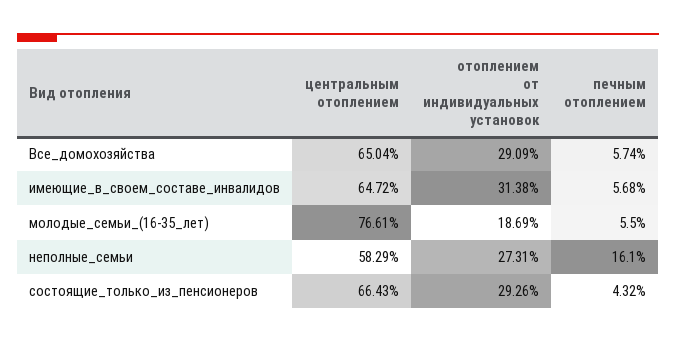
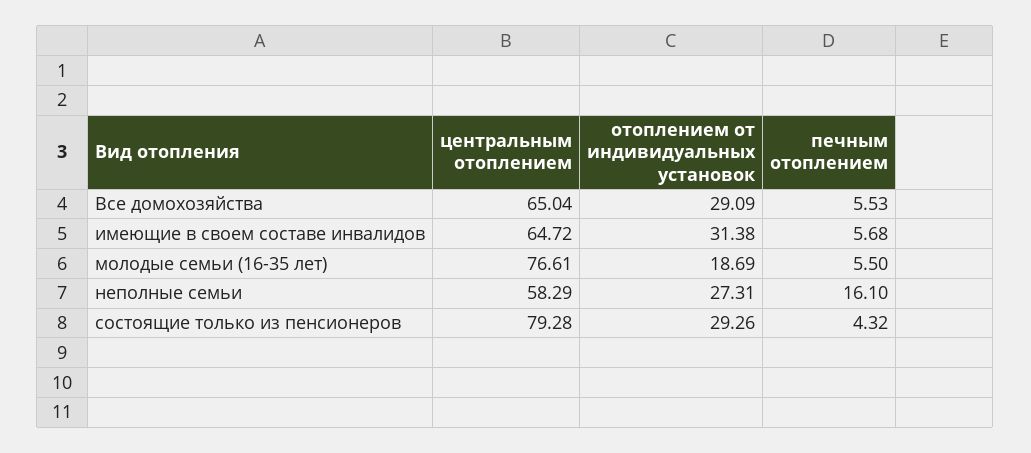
печным отоплением, Все_домохозяйства: 5.74 -> 5.53
центральным отоплением, состоящие_только_из_пенсионеров: 66.43 -> 79.28

